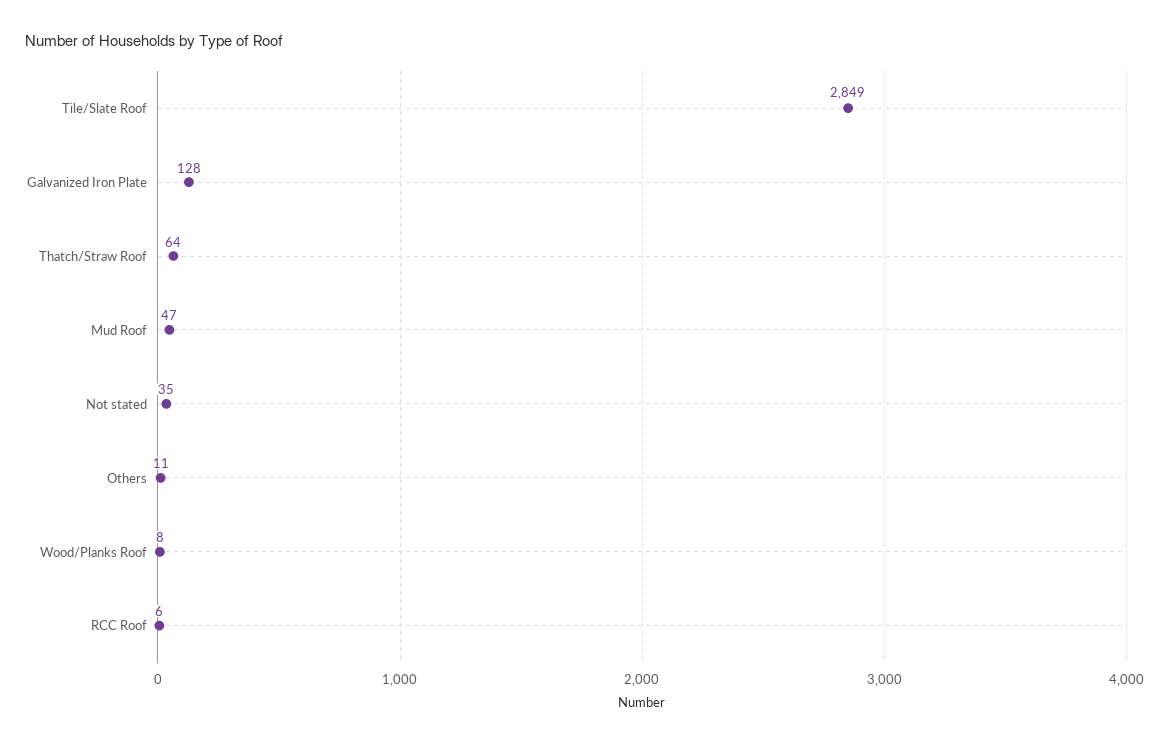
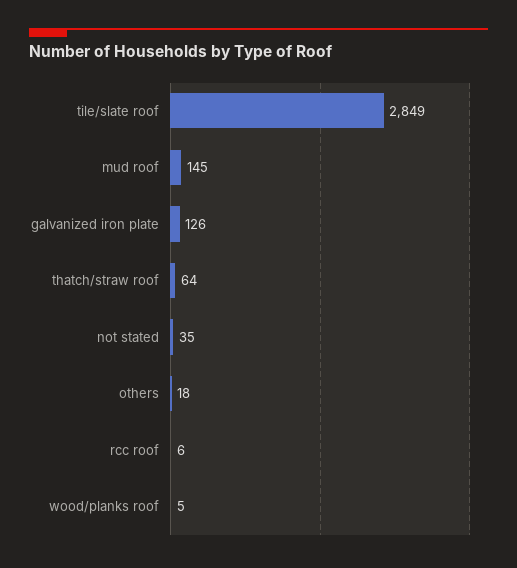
Galvanized Iron Plate: 128 -> 126
Mud Roof: 47 -> 145
Others: 11 -> 18
Wood/Planks Roof: 8 -> 5

